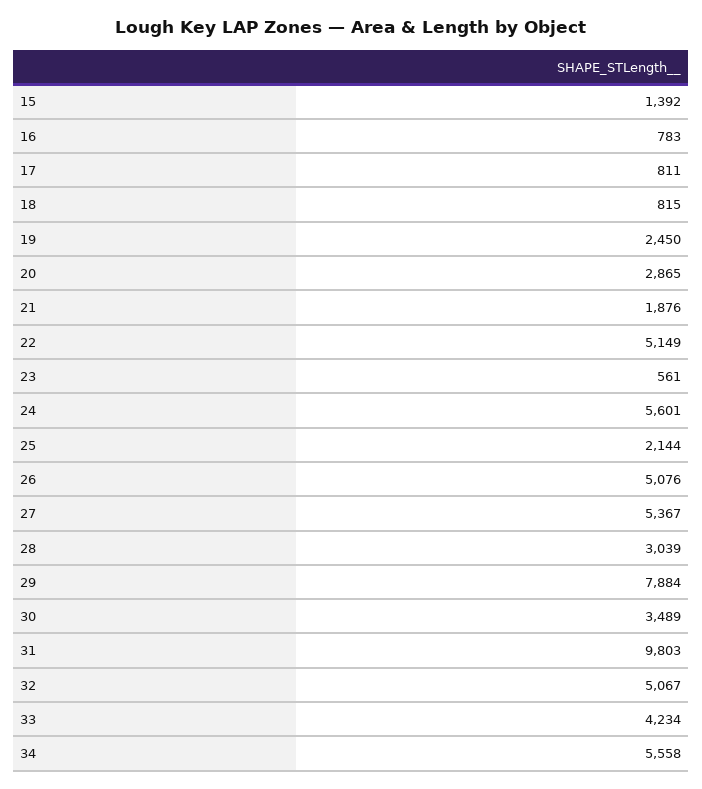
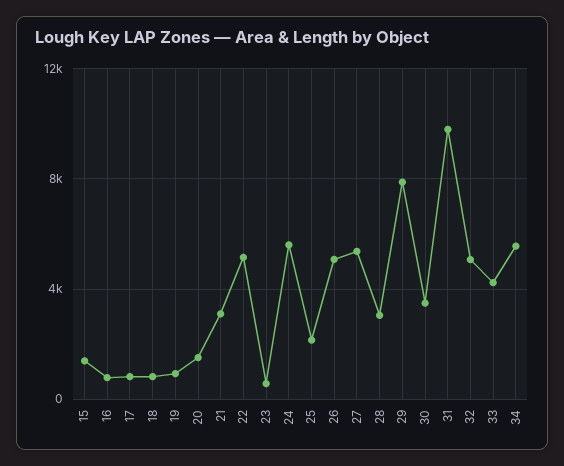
19: 2450 -> 1000
20: 2865 -> 1500
21: 1876 -> 3000

